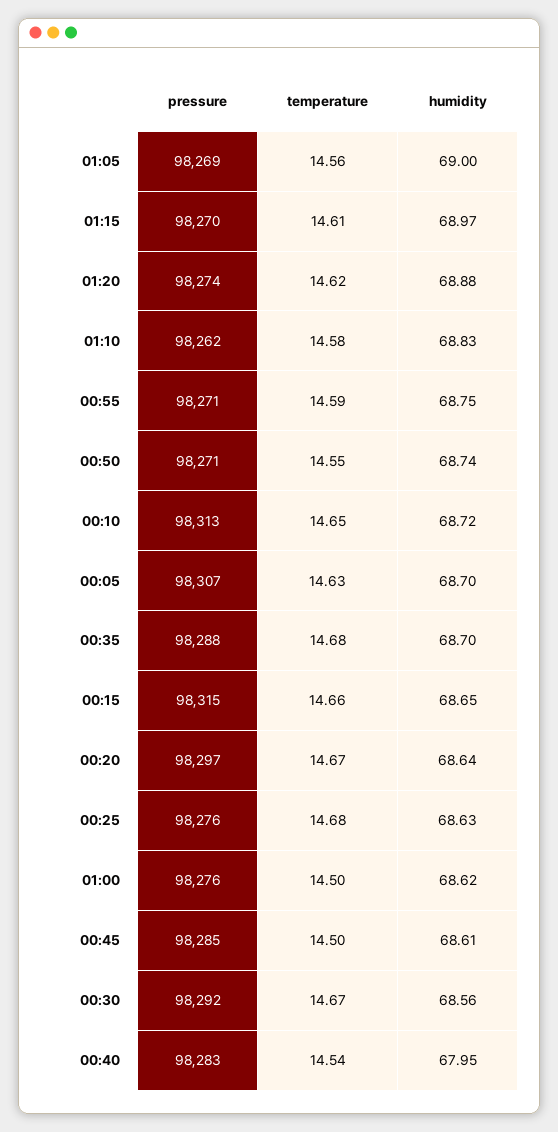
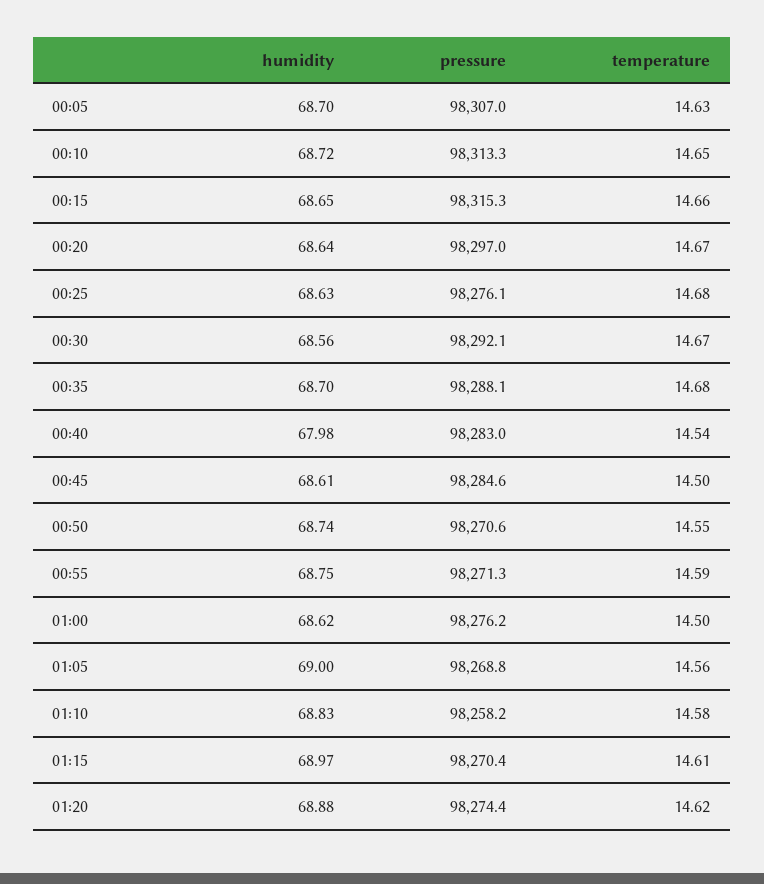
pressure, 01:10: 98262 -> 98258.2
humidity, 00:40: 67.95 -> 67.98

